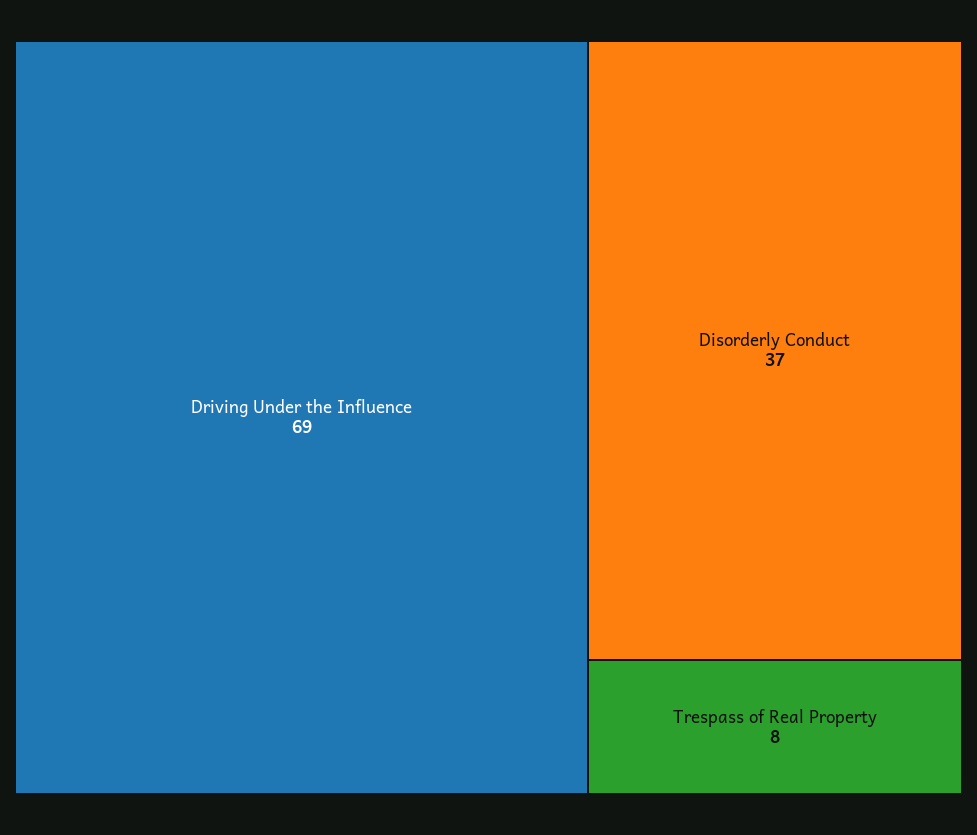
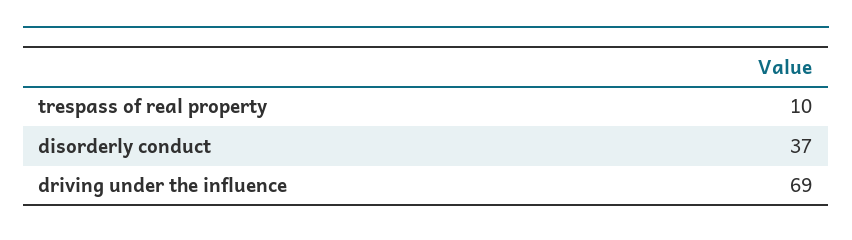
Trespass of Real Property: 8 -> 10

